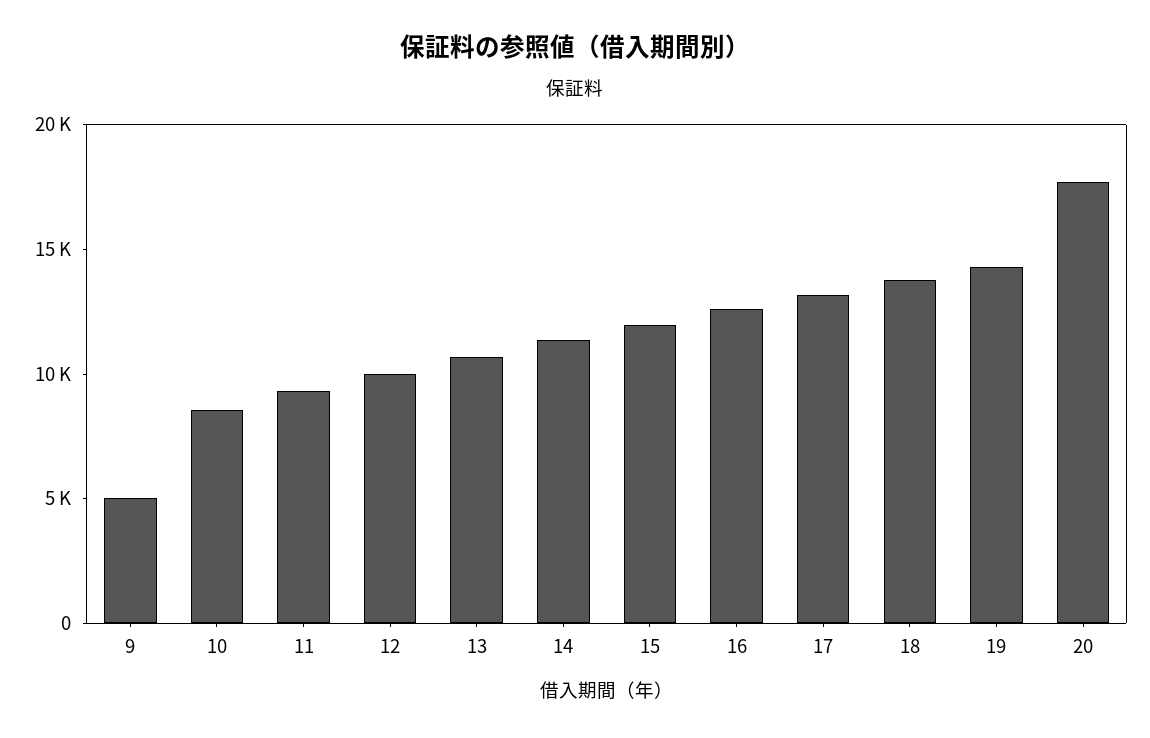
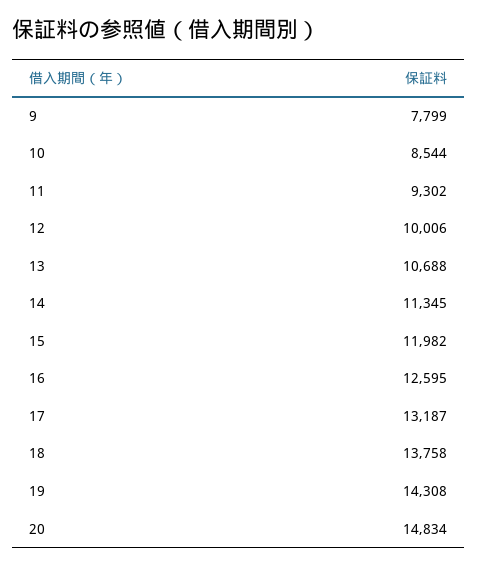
9: 5000 -> 7799
20: 18000 -> 14834

